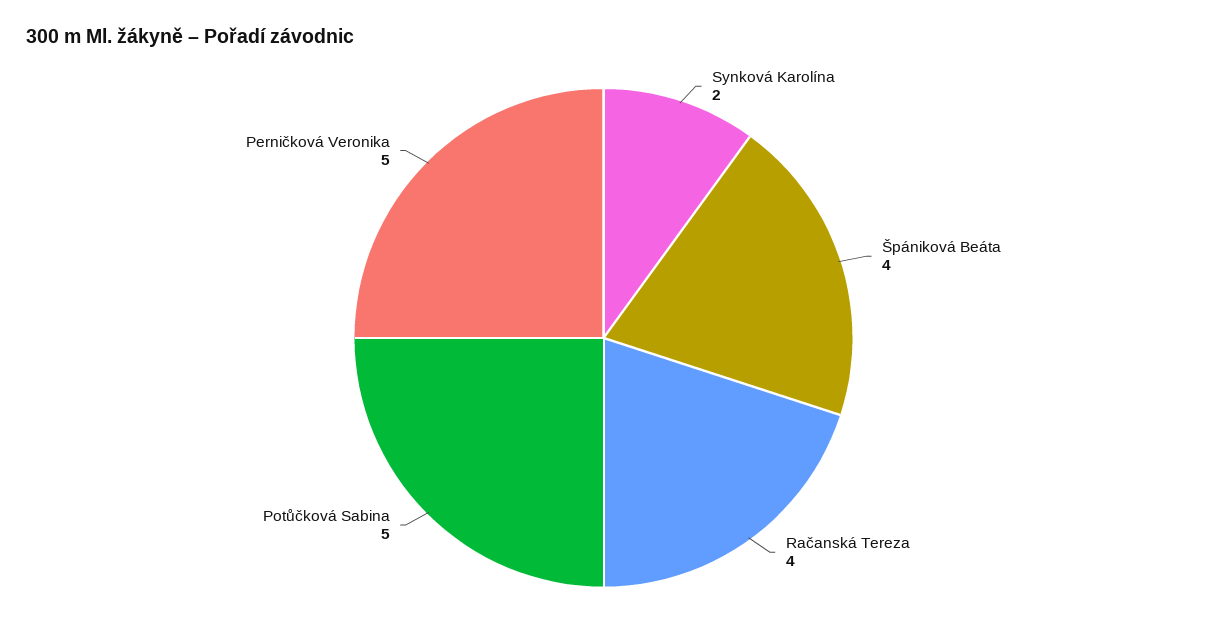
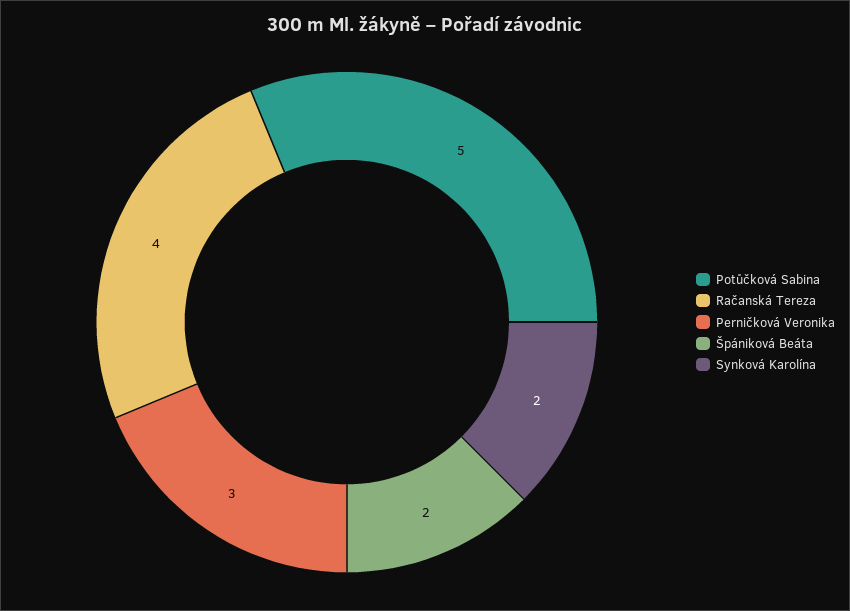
Špániková Beáta: 4 -> 2
Perničková Veronika: 5 -> 3

